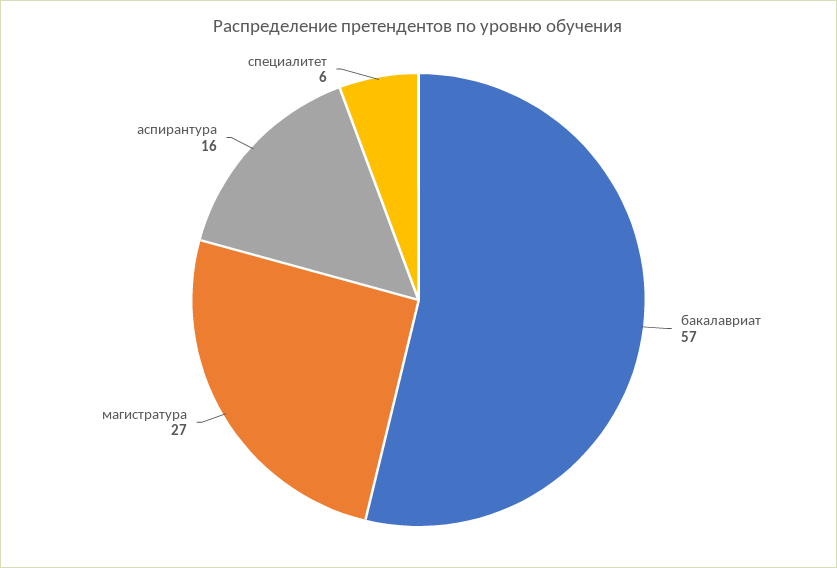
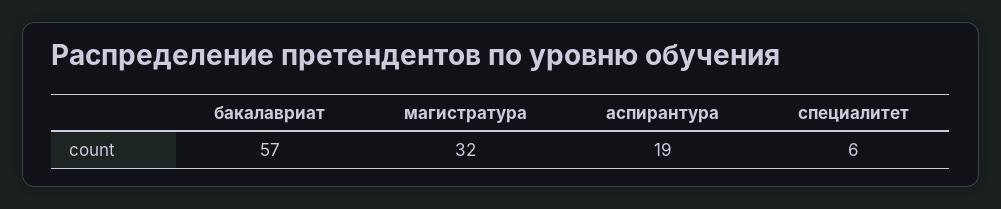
магистратура: 27 -> 32
аспирантура: 16 -> 19

